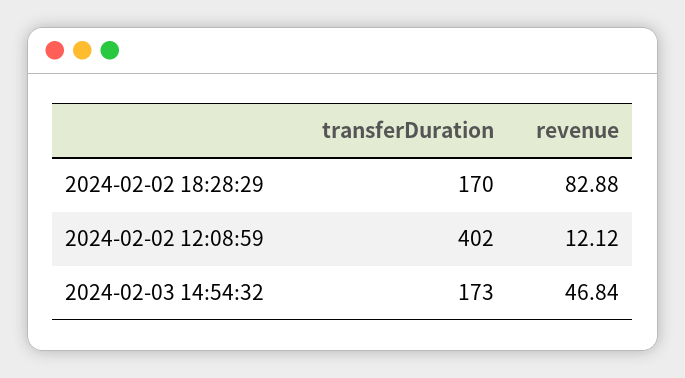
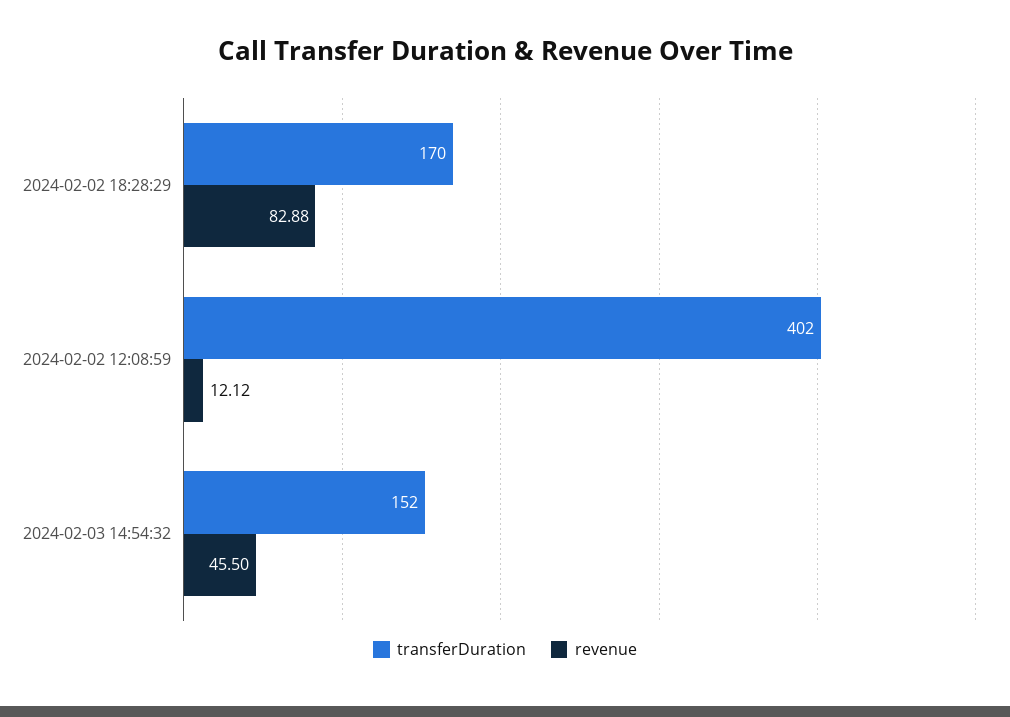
transferDuration, 2024-02-03 14:54:32: 173 -> 152
revenue, 2024-02-03 14:54:32: 46.84 -> 45.5

